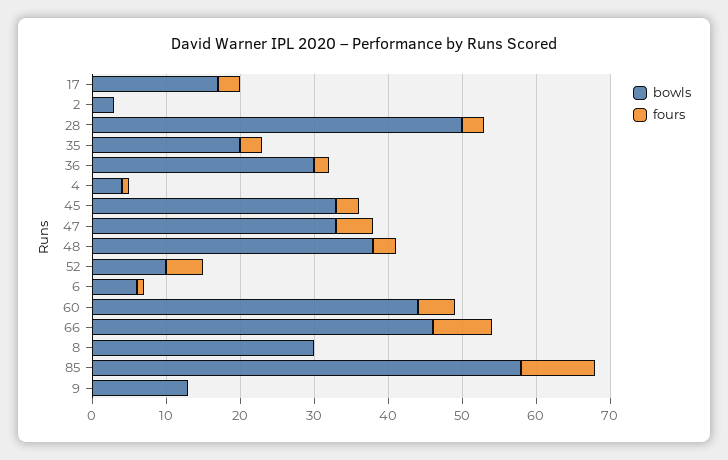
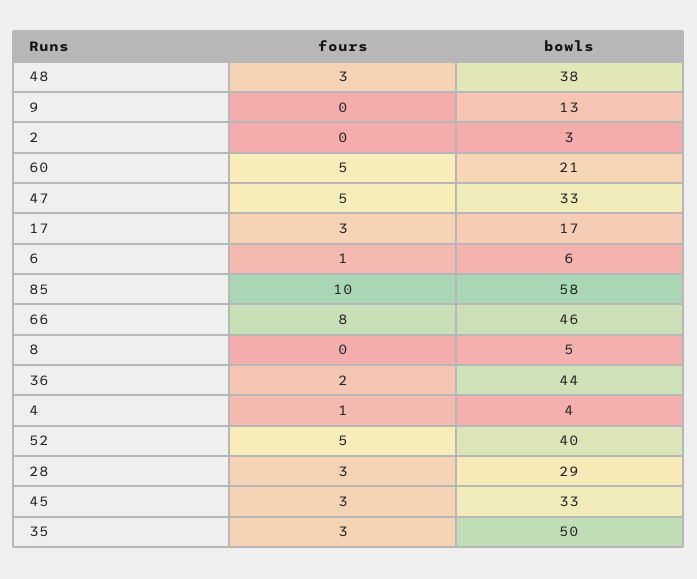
bowls, 28: 50 -> 29
bowls, 35: 20 -> 50
bowls, 36: 30 -> 44
bowls, 52: 10 -> 40
bowls, 60: 45 -> 21
bowls, 8: 30 -> 5

